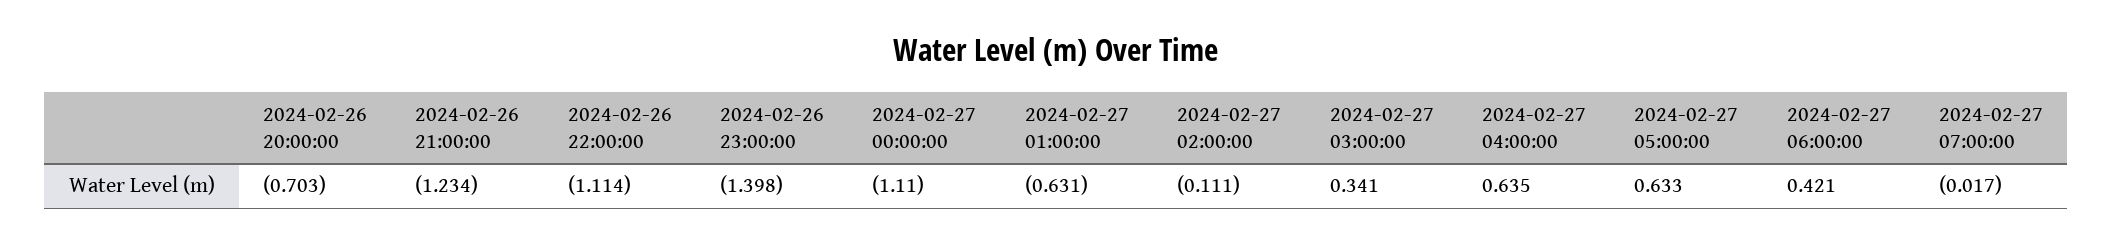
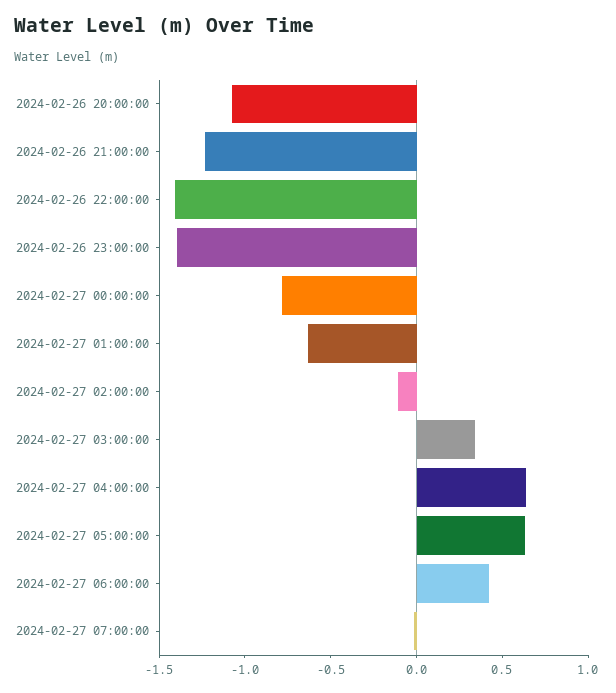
2024-02-26 20:00:00: -0.703 -> -1.1
2024-02-26 22:00:00: -1.114 -> -1.4
2024-02-27 00:00:00: -1.11 -> -0.8

